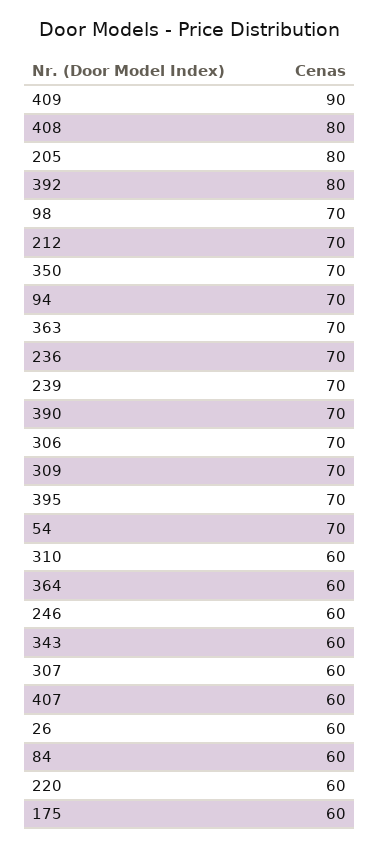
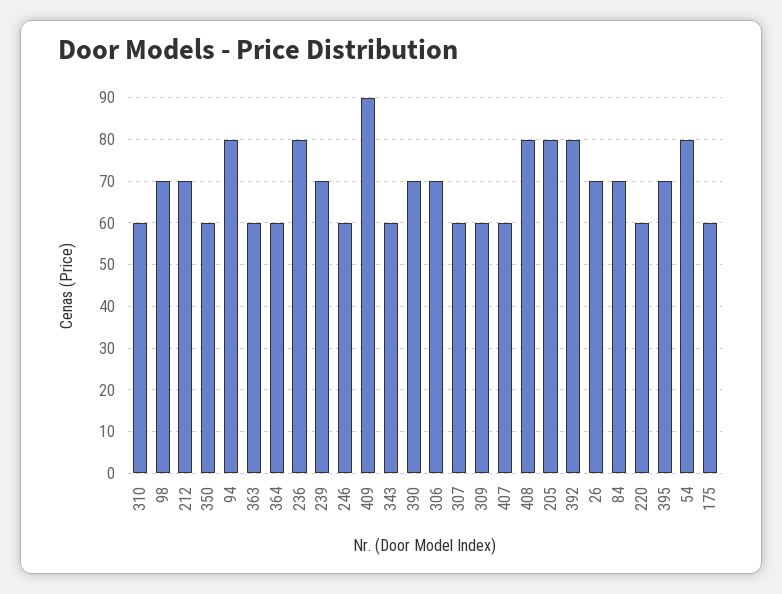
350: 70 -> 60
94: 70 -> 80
363: 70 -> 60
236: 70 -> 80
309: 70 -> 60
54: 70 -> 80
26: 60 -> 70
84: 60 -> 70

